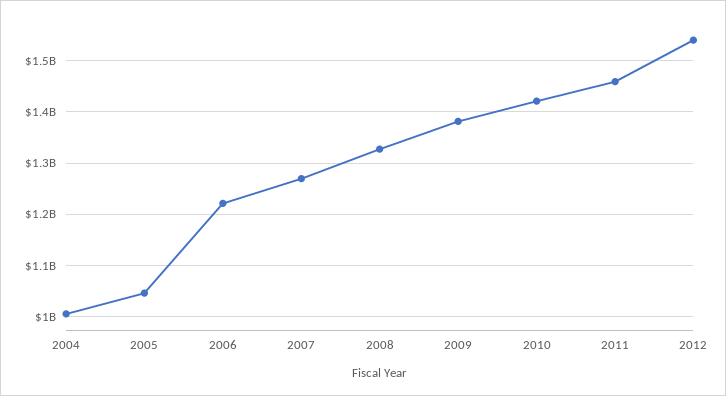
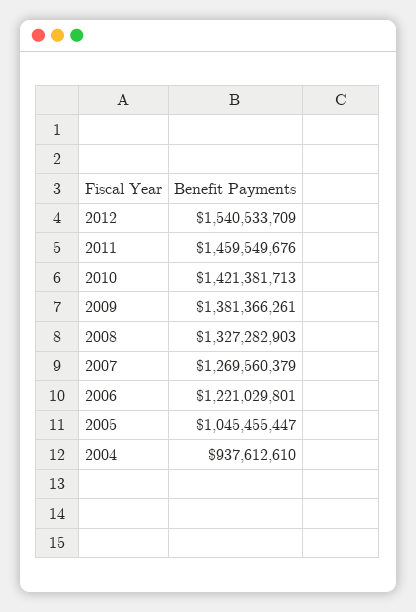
2004: 1000000000 -> 937612610

